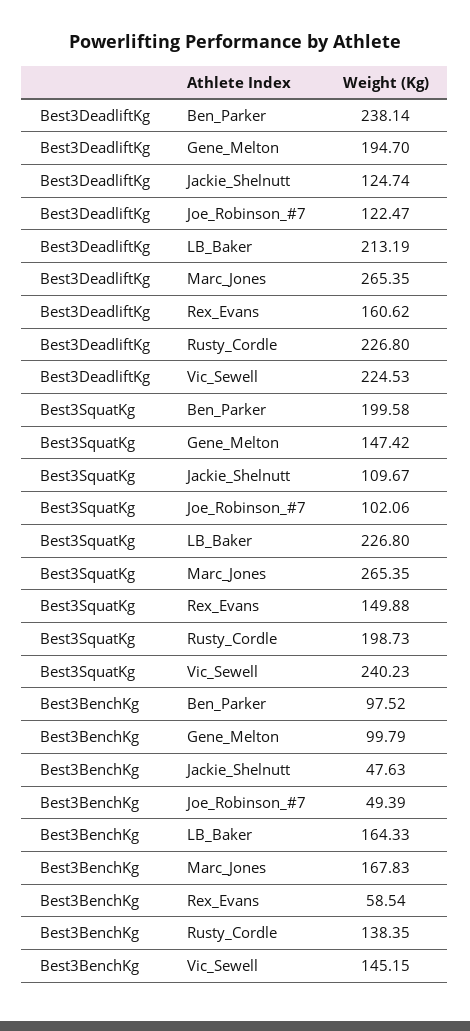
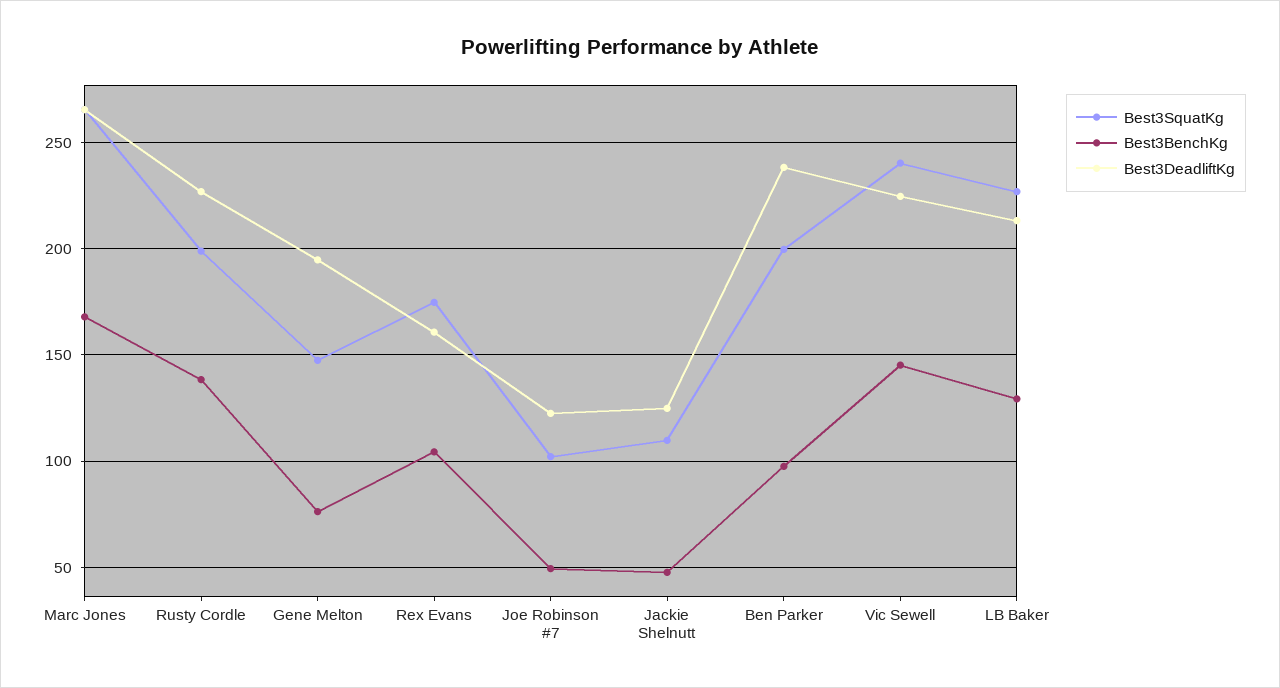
Best3SquatKg, Rex_Evans: 149.88 -> 175
Best3BenchKg, Gene_Melton: 99.79 -> 75
Best3BenchKg, LB_Baker: 164.33 -> 130
Best3BenchKg, Rex_Evans: 58.54 -> 105

